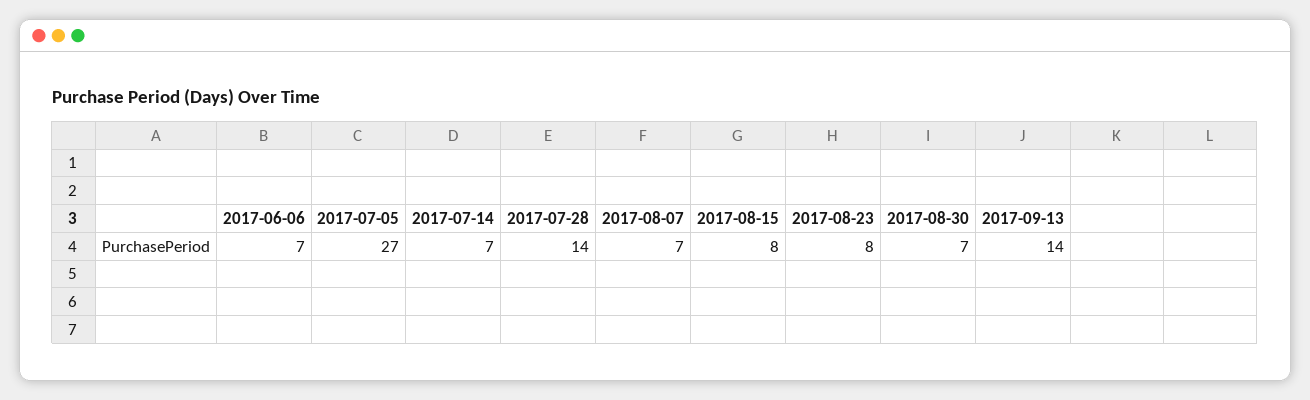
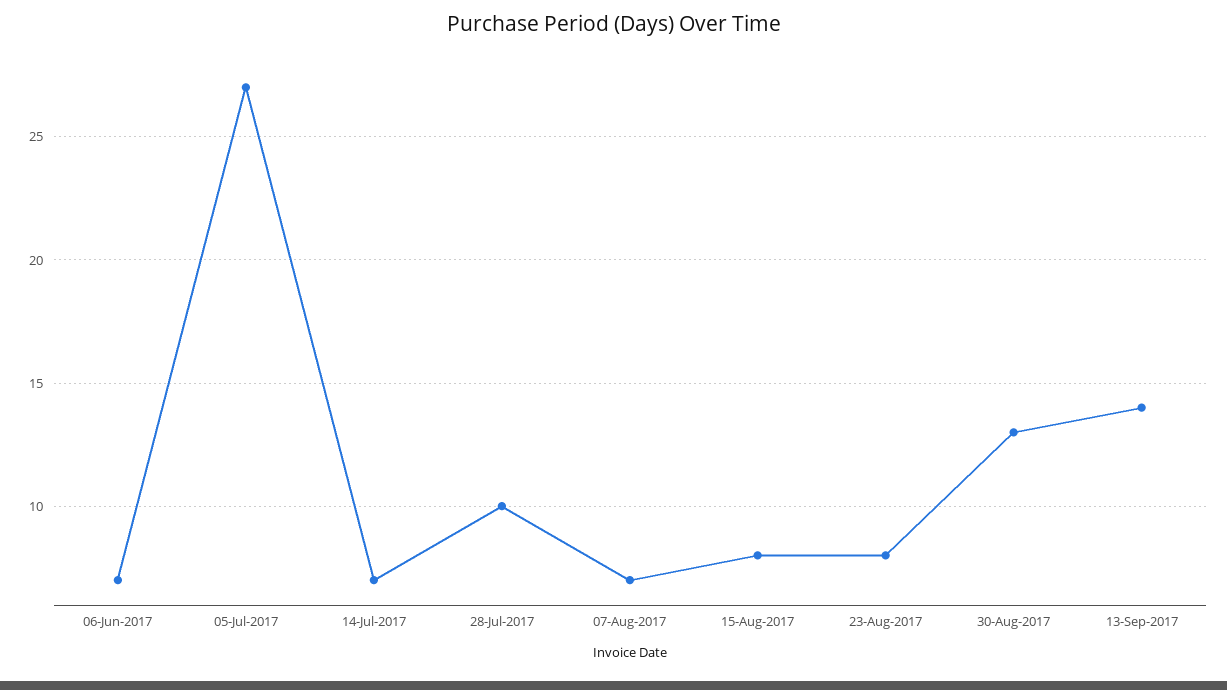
2017-07-28: 14 -> 10
2017-08-30: 7 -> 13

